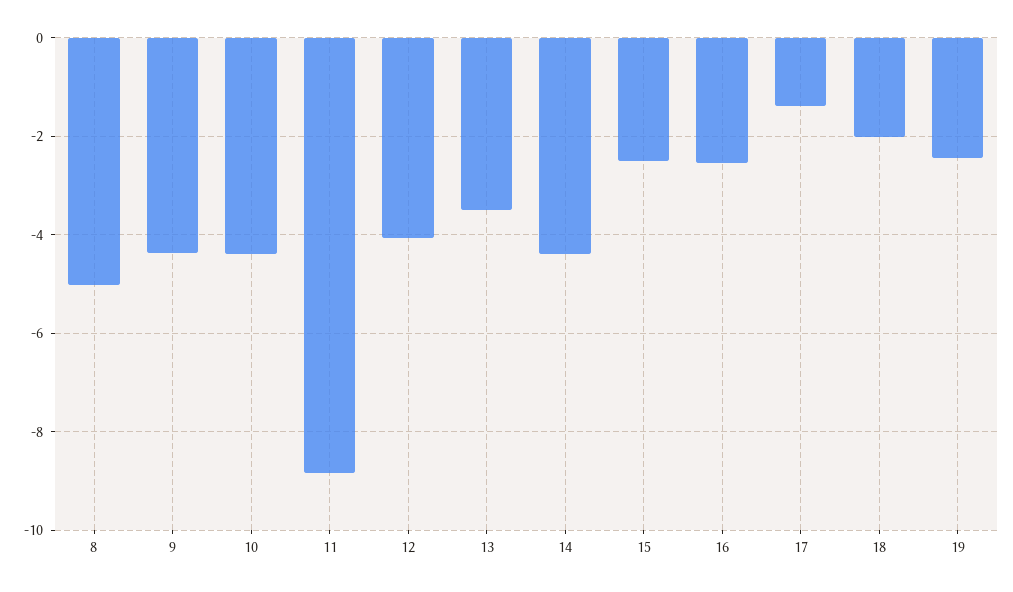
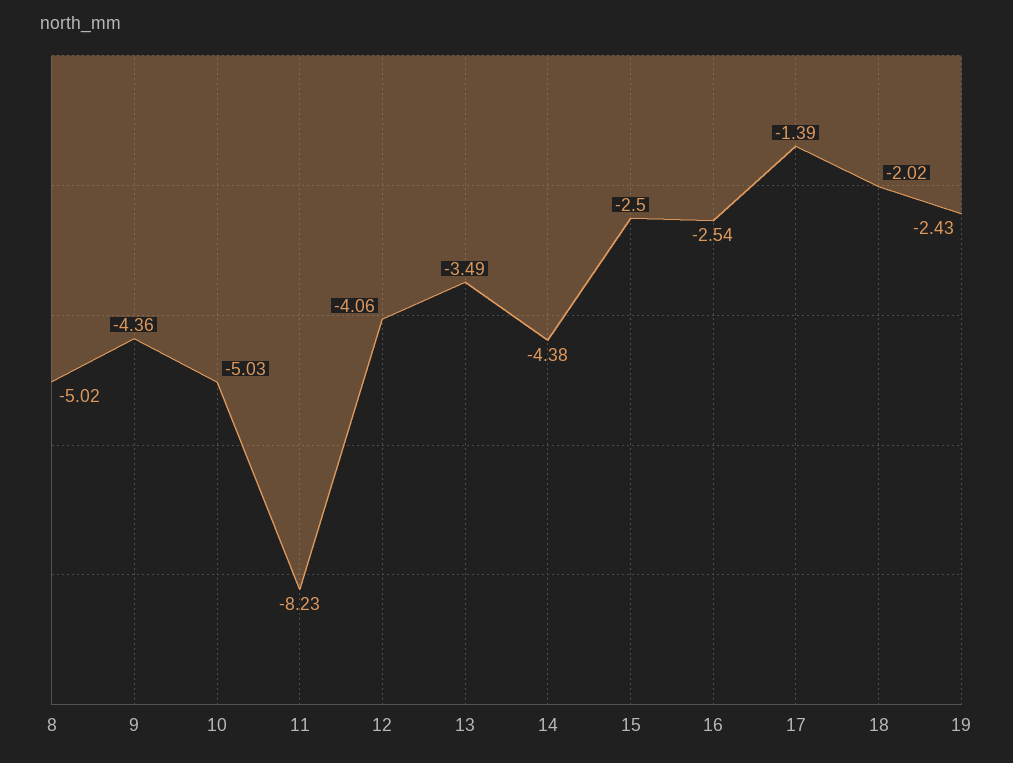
10: -4.4 -> -5.03
11: -8.8 -> -8.23

